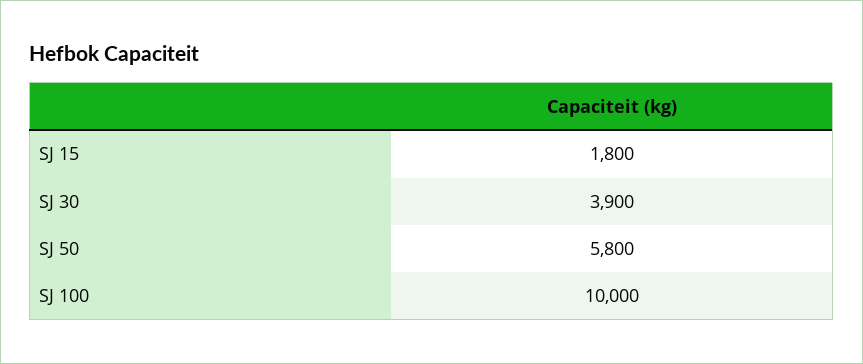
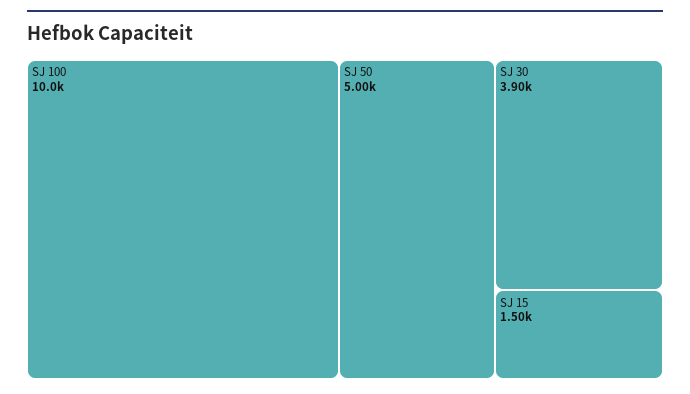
SJ 15: 1800 -> 1500
SJ 50: 5800 -> 5000

